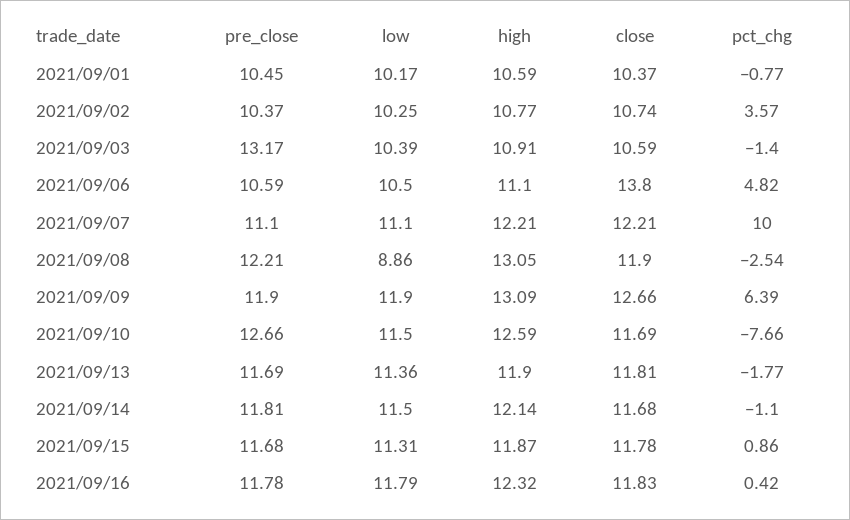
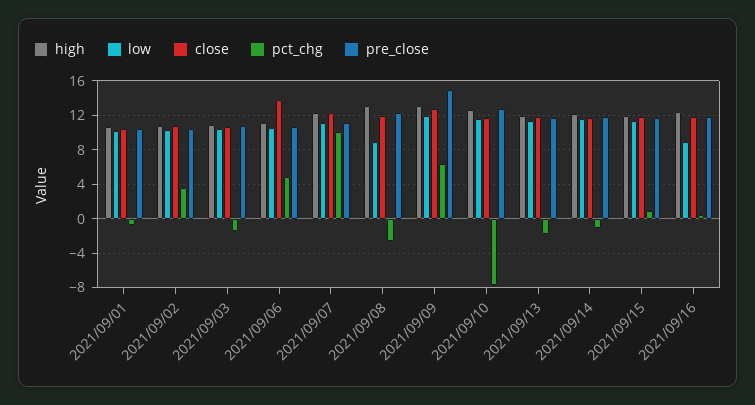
pre_close, 2021/09/03: 13.17 -> 11
pre_close, 2021/09/09: 11.9 -> 15
low, 2021/09/16: 11.79 -> 9

